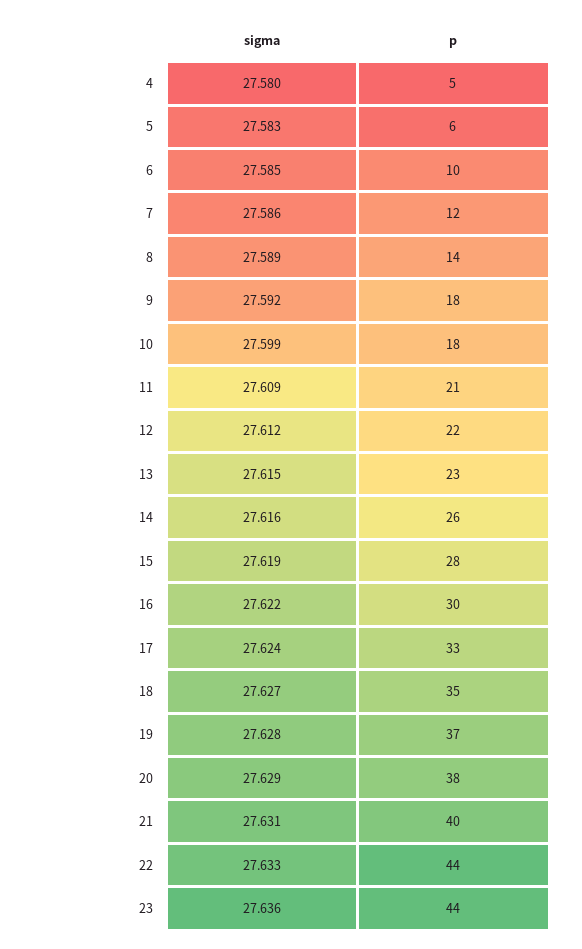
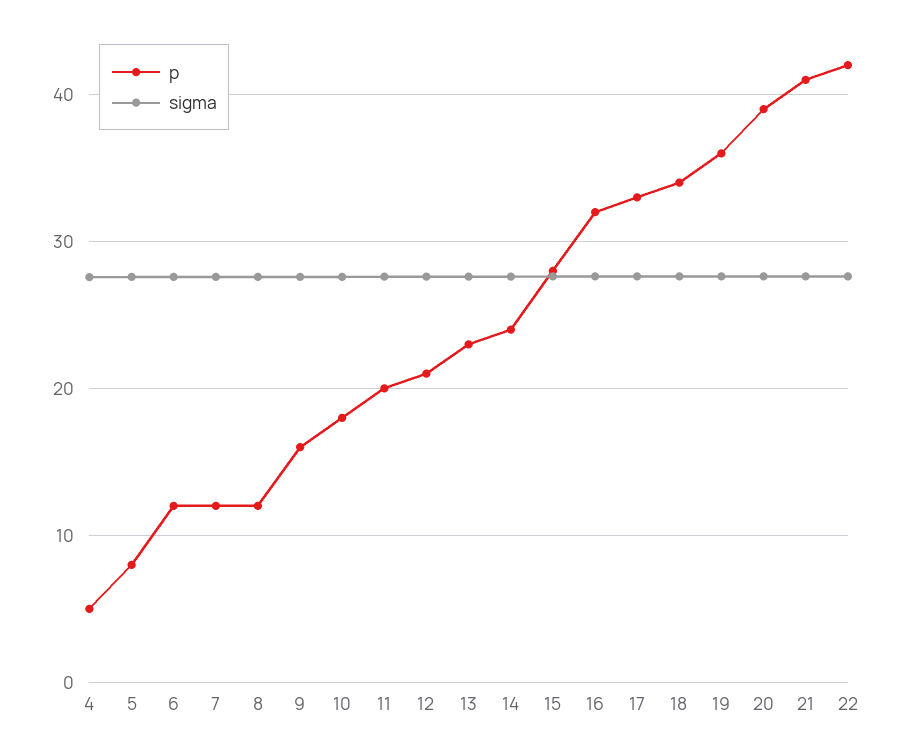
p, 5: 6 -> 8
p, 6: 10 -> 12
p, 8: 14 -> 12
p, 9: 18 -> 16
p, 11: 21 -> 20
p, 12: 22 -> 21
p, 14: 26 -> 24
p, 16: 30 -> 32
p, 18: 35 -> 34
p, 19: 37 -> 36
p, 20: 38 -> 39
p, 21: 40 -> 41
p, 22: 44 -> 42
sigma, 23: 27.636 -> none
p, 23: 44 -> none

